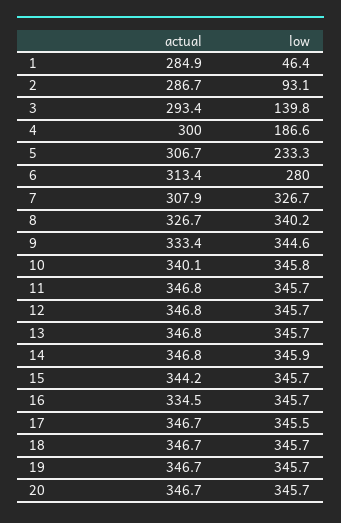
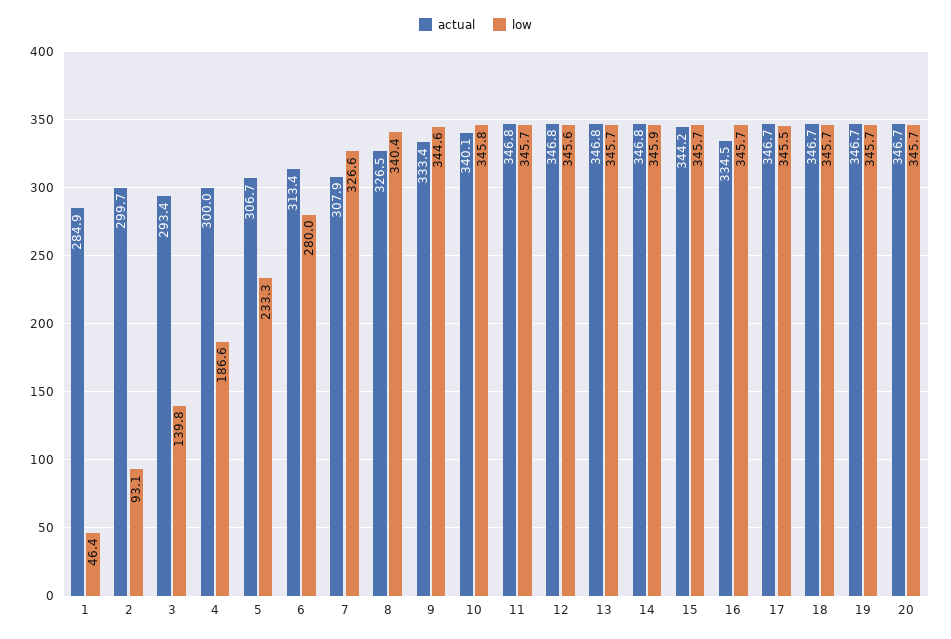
actual, 2: 286.7 -> 299.7
low, 7: 326.7 -> 326.6
actual, 8: 326.7 -> 326.5
low, 8: 340.2 -> 340.4
low, 12: 345.7 -> 345.6

